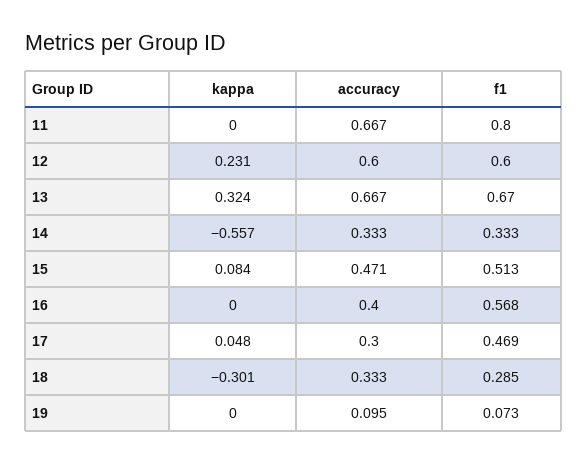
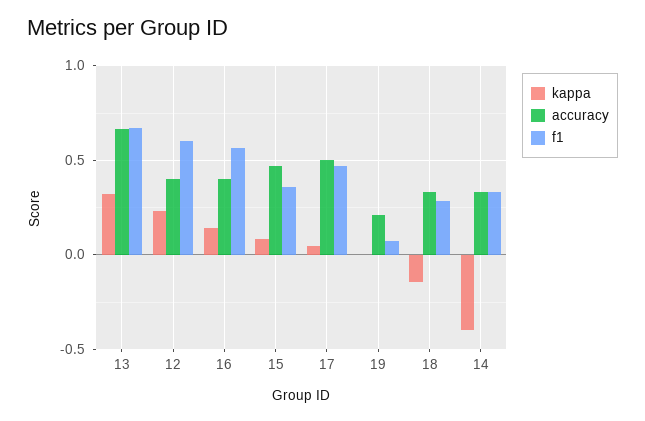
kappa, 11: 0 -> none
accuracy, 11: 0.667 -> none
f1, 11: 0.8 -> none
accuracy, 12: 0.6 -> 0.4
kappa, 14: -0.557 -> -0.4
f1, 15: 0.513 -> 0.35
kappa, 16: 0 -> 0.15
accuracy, 17: 0.3 -> 0.5
kappa, 18: -0.301 -> -0.15
accuracy, 19: 0.095 -> 0.2

